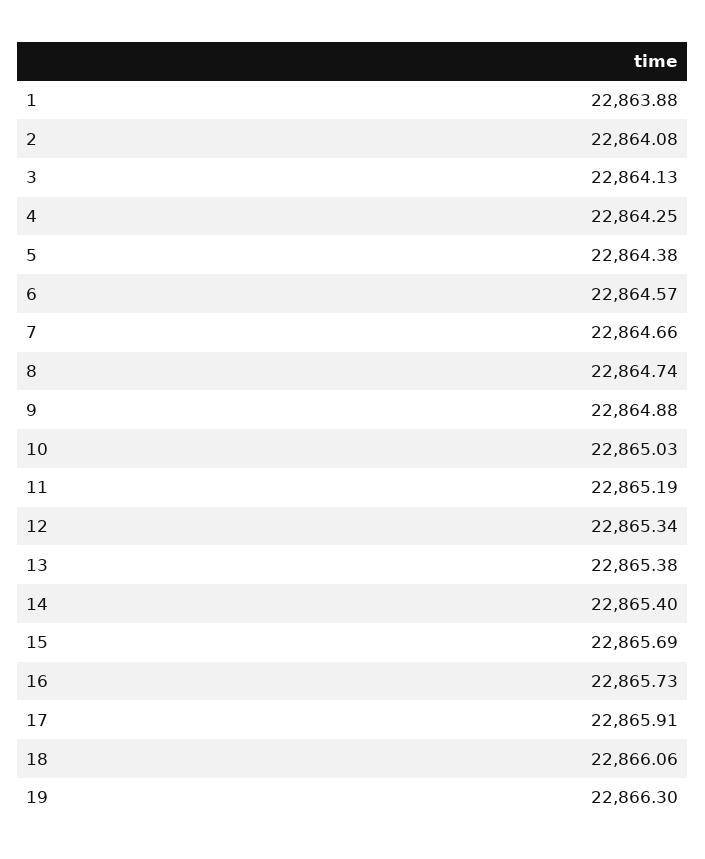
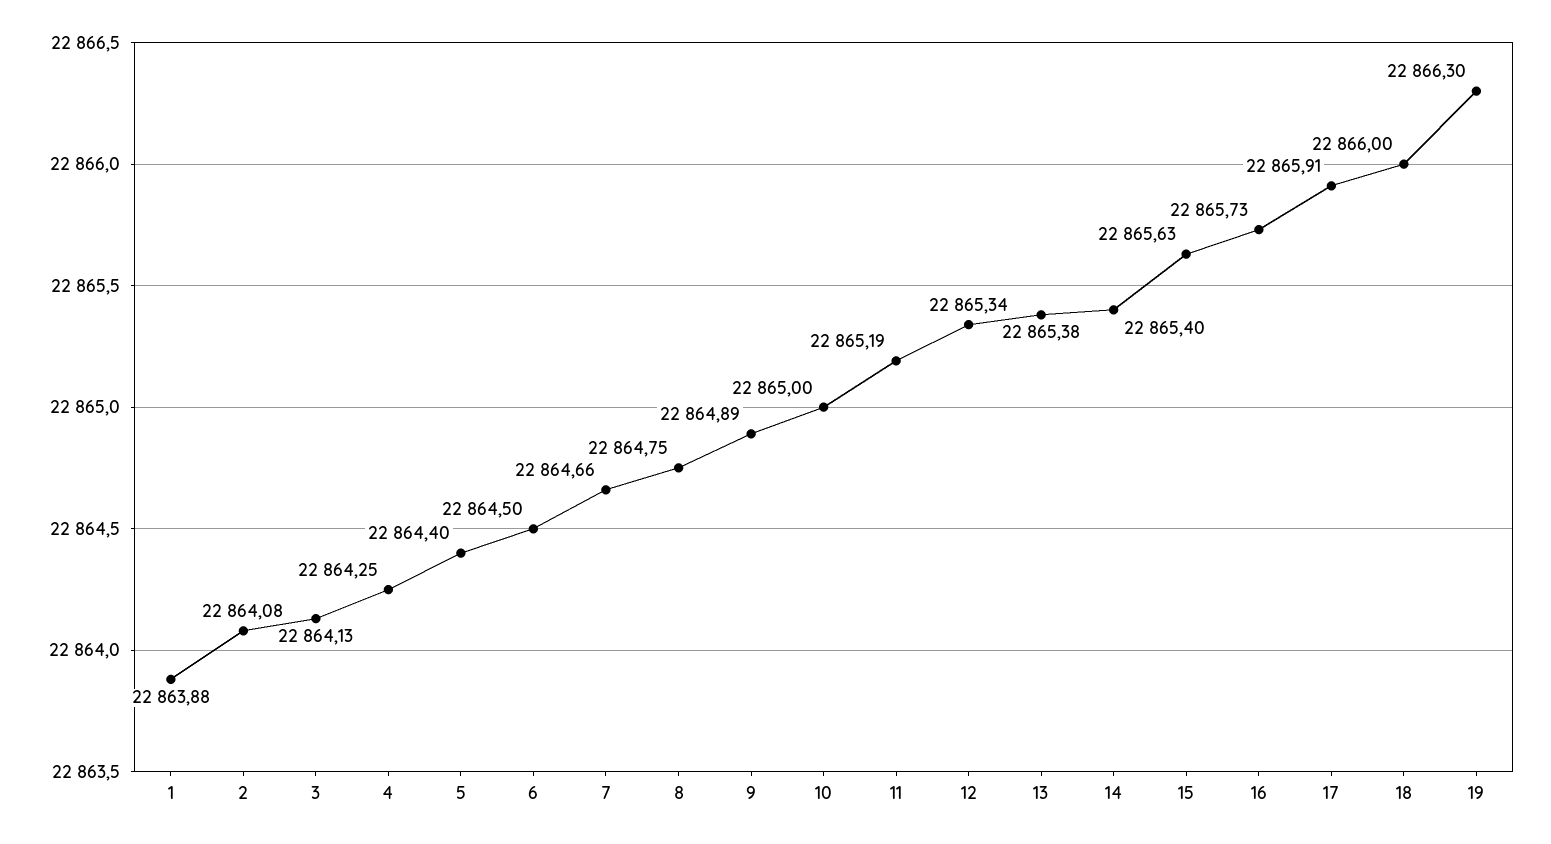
5: 22864.38 -> 22864.4
6: 22864.57 -> 22864.5
8: 22864.74 -> 22864.75
9: 22864.88 -> 22864.89
10: 22865.03 -> 22865
15: 22865.69 -> 22865.63
18: 22866.06 -> 22866

